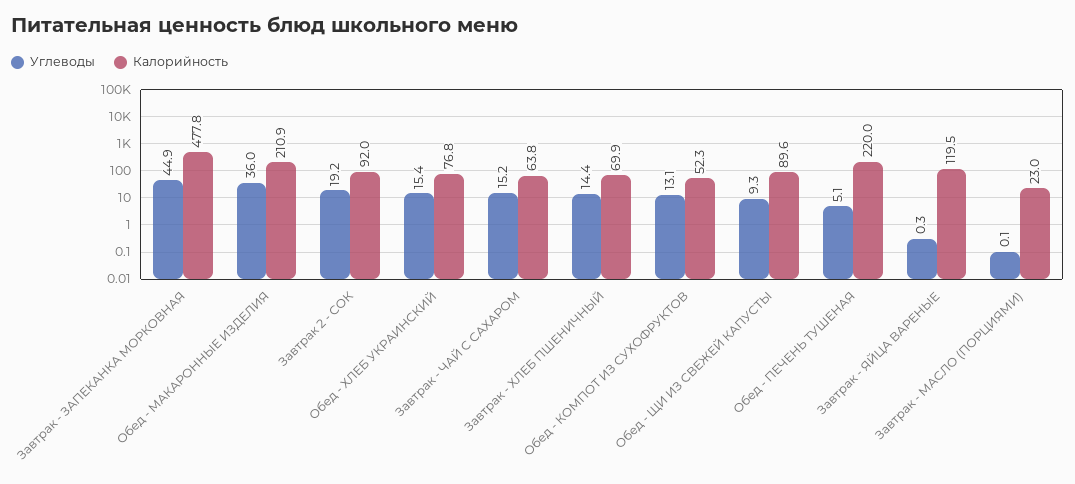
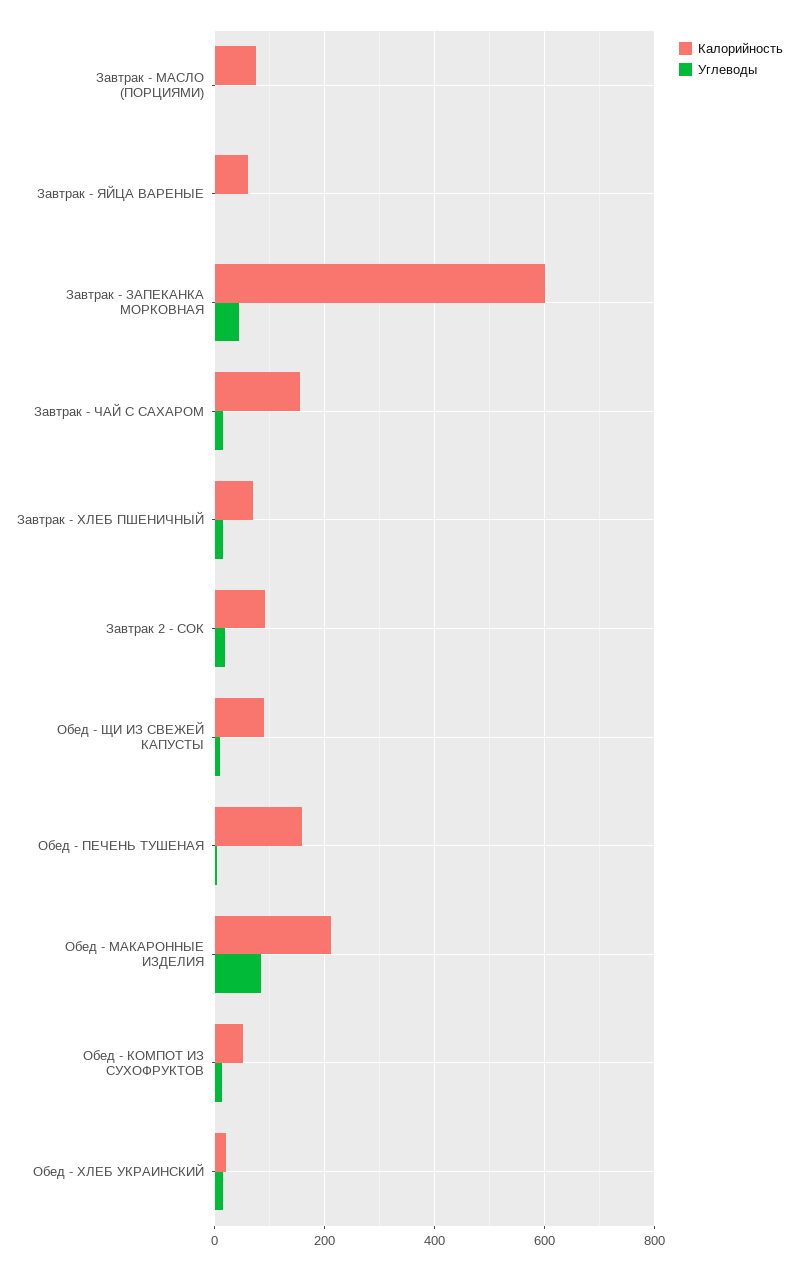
Калорийность, Завтрак - ЗАПЕКАНКА МОРКОВНАЯ: 477.8 -> 600
Углеводы, Обед - МАКАРОННЫЕ ИЗДЕЛИЯ: 36 -> 80
Калорийность, Обед - ХЛЕБ УКРАИНСКИЙ: 76.8 -> 20
Калорийность, Завтрак - ЧАЙ С САХАРОМ: 63.8 -> 160
Калорийность, Обед - ПЕЧЕНЬ ТУШЕНАЯ: 220 -> 160
Калорийность, Завтрак - ЯЙЦА ВАРЕНЫЕ: 119.5 -> 60
Калорийность, Завтрак - МАСЛО (ПОРЦИЯМИ): 23 -> 80

